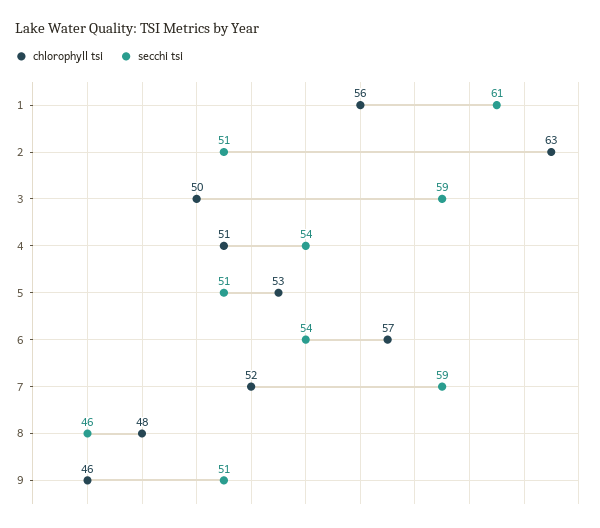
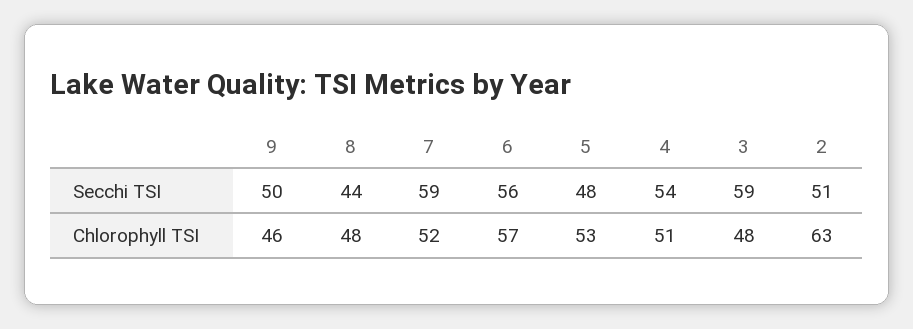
chlorophyll tsi, 1: 56 -> none
secchi tsi, 1: 61 -> none
chlorophyll tsi, 3: 50 -> 48
secchi tsi, 5: 51 -> 48
secchi tsi, 6: 54 -> 56
secchi tsi, 8: 46 -> 44
secchi tsi, 9: 51 -> 50

